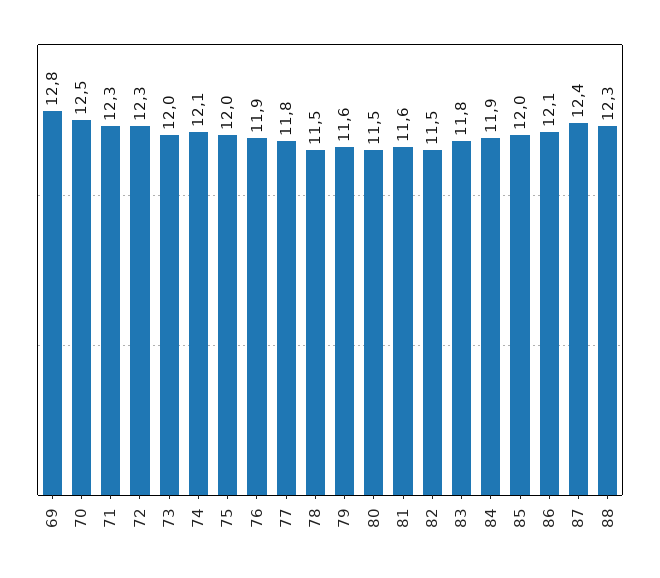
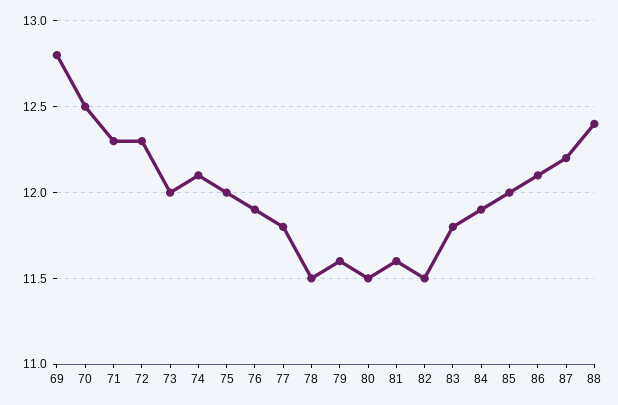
87: 12.4 -> 12.2
88: 12.3 -> 12.4

